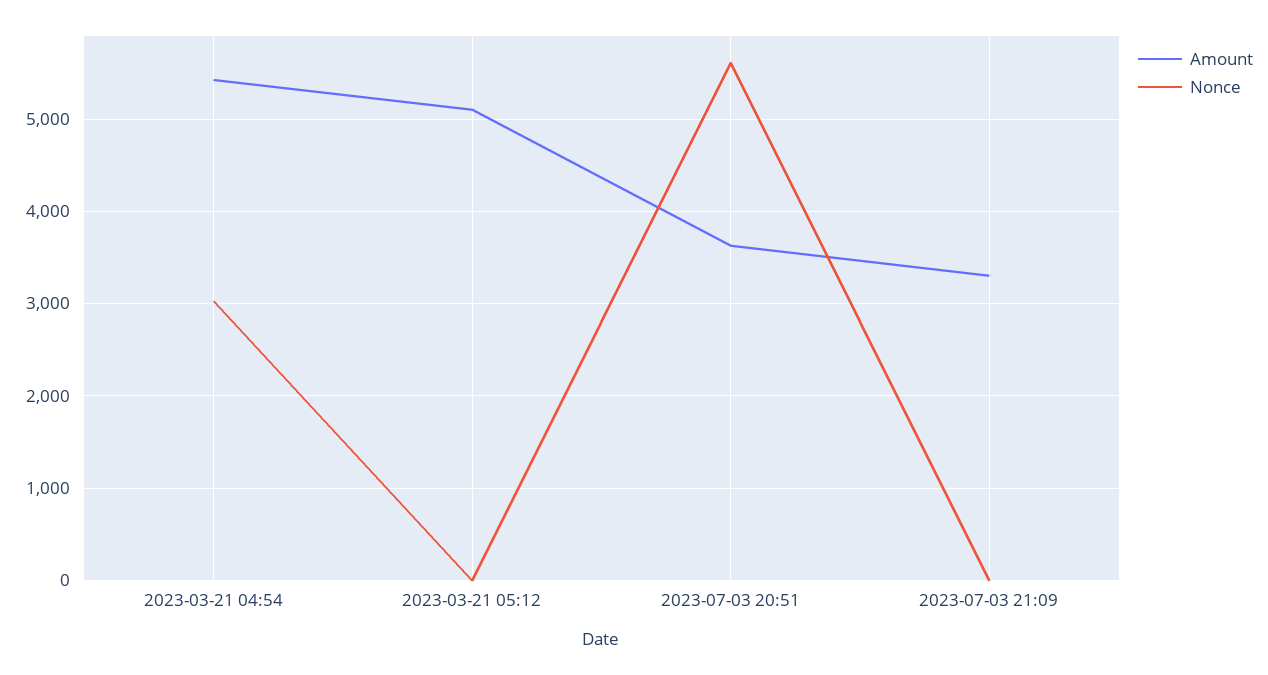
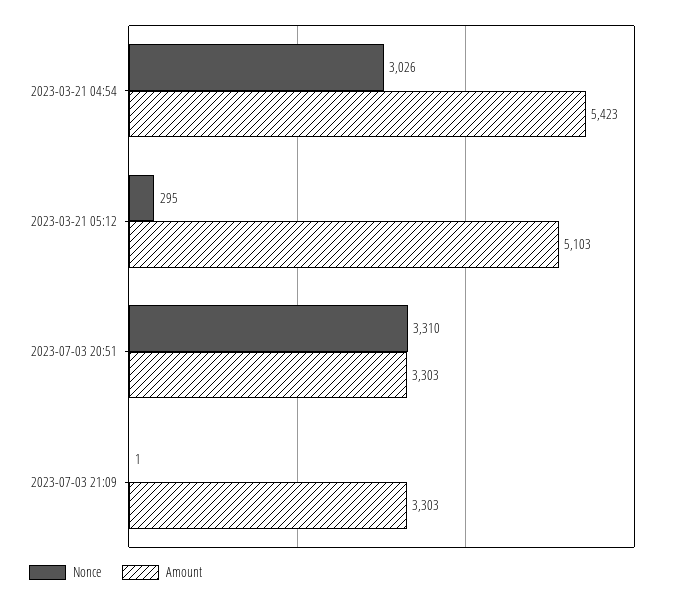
Nonce, 2023-03-21 05:12: 0 -> 295
Amount, 2023-07-03 20:51: 3600 -> 3303
Nonce, 2023-07-03 20:51: 5600 -> 3310

